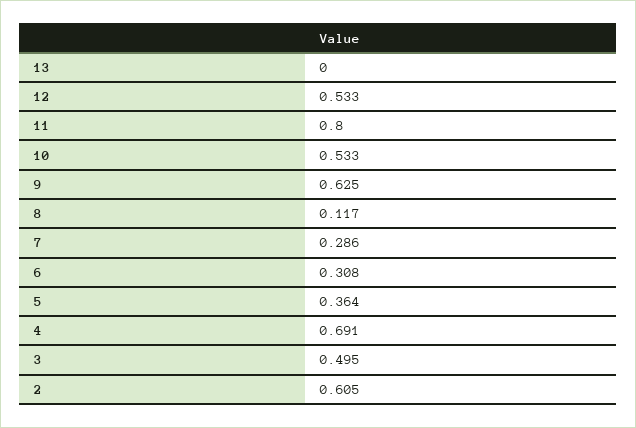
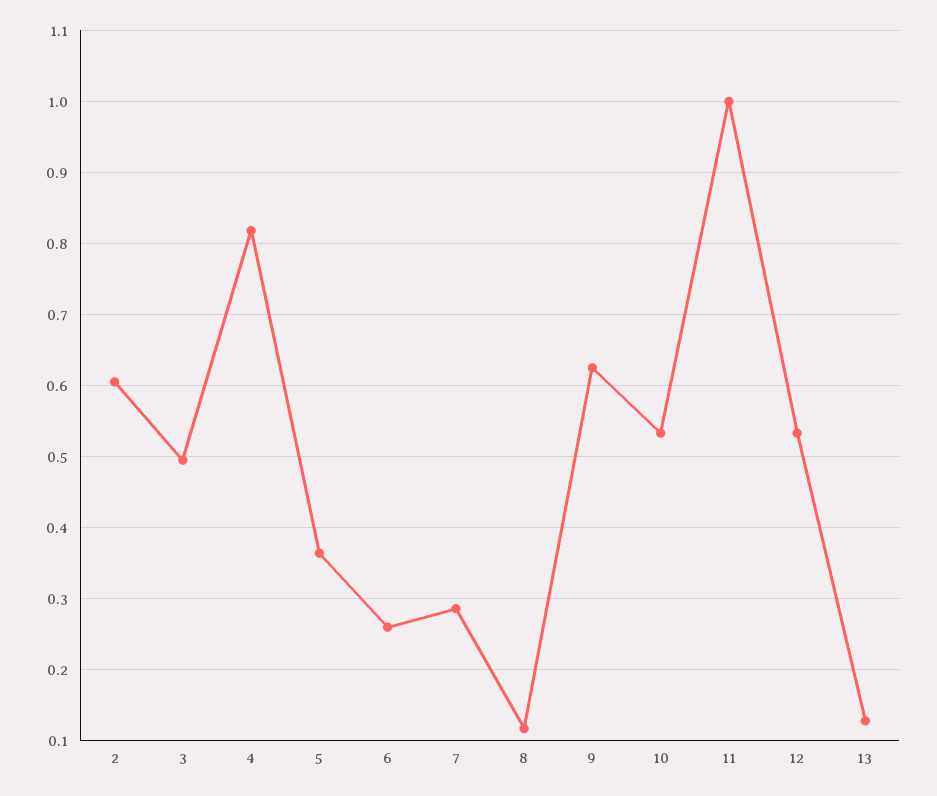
13: 0 -> 0.13
11: 0.8 -> 1
6: 0.308 -> 0.26
4: 0.691 -> 0.82

